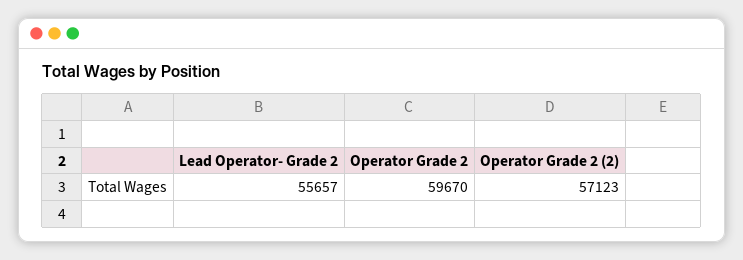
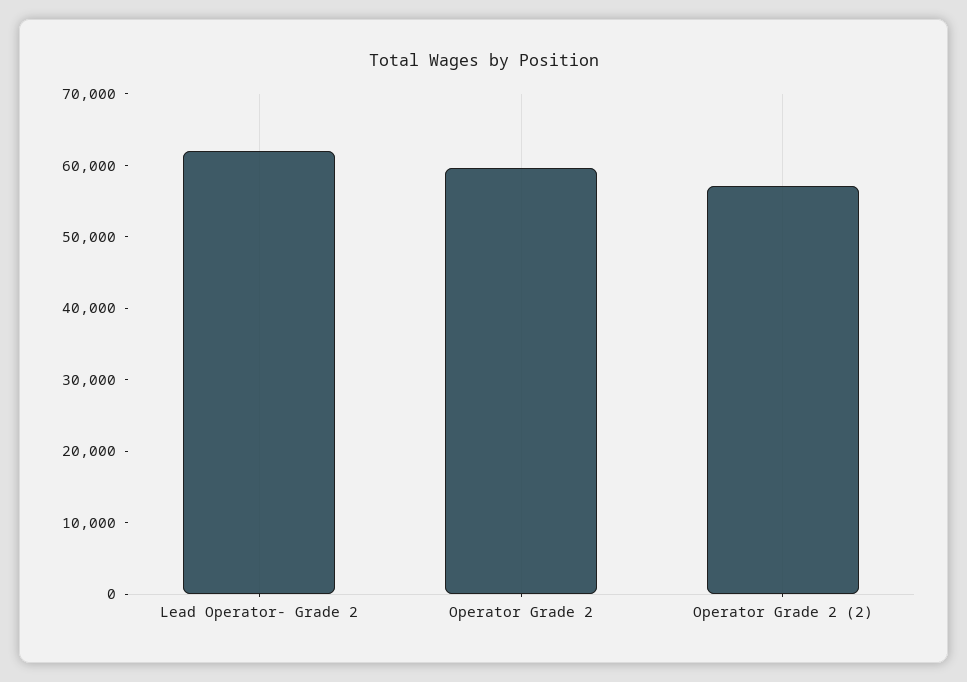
Lead Operator- Grade 2: 55657 -> 62000

